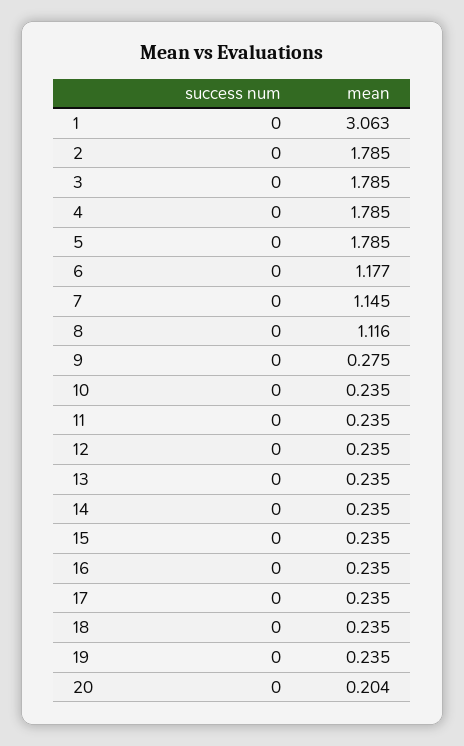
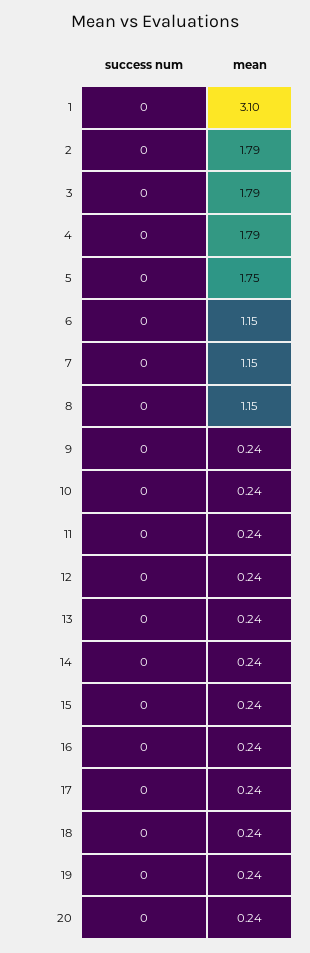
mean, 1: 3.063 -> 3.1
mean, 5: 1.785 -> 1.75
mean, 6: 1.177 -> 1.15
mean, 8: 1.116 -> 1.15
mean, 9: 0.275 -> 0.24
mean, 20: 0.204 -> 0.24

